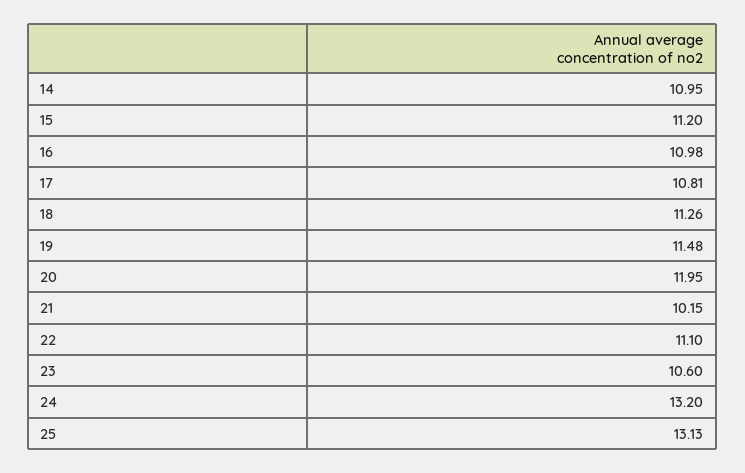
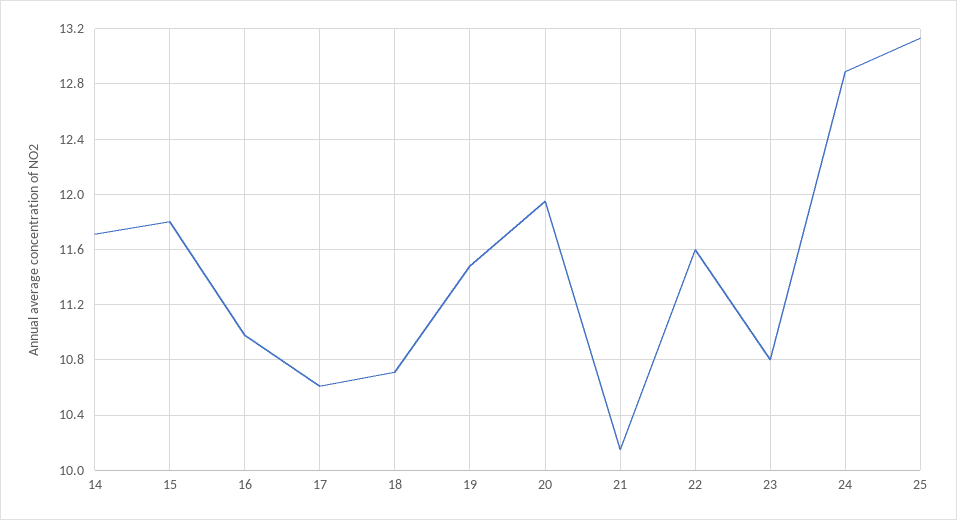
14: 10.95 -> 11.7
15: 11.2 -> 11.8
17: 10.81 -> 10.6
18: 11.26 -> 10.7
22: 11.1 -> 11.6
23: 10.6 -> 10.8
24: 13.2 -> 12.9

